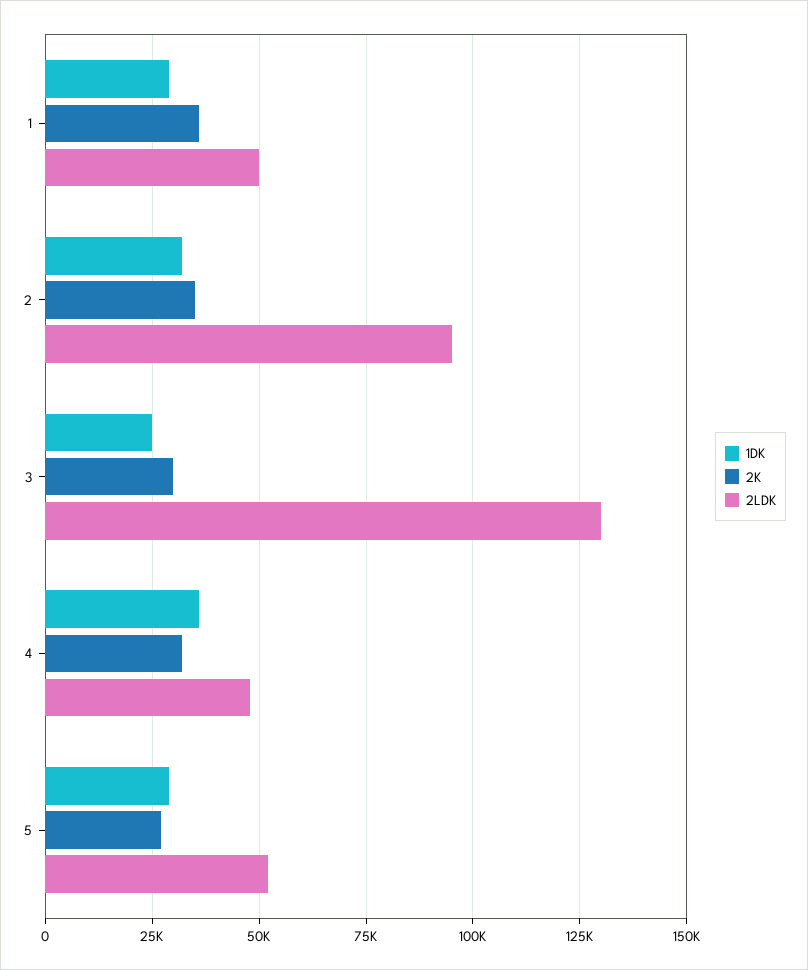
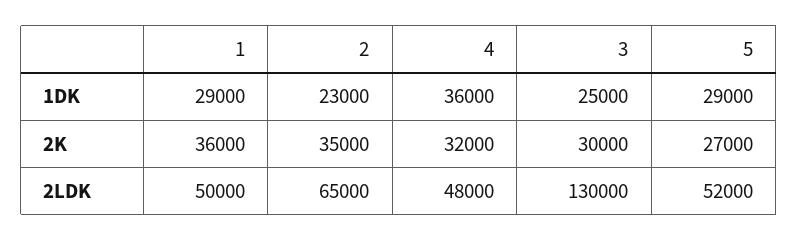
1DK, 2: 32500 -> 23000
2LDK, 2: 95000 -> 65000

